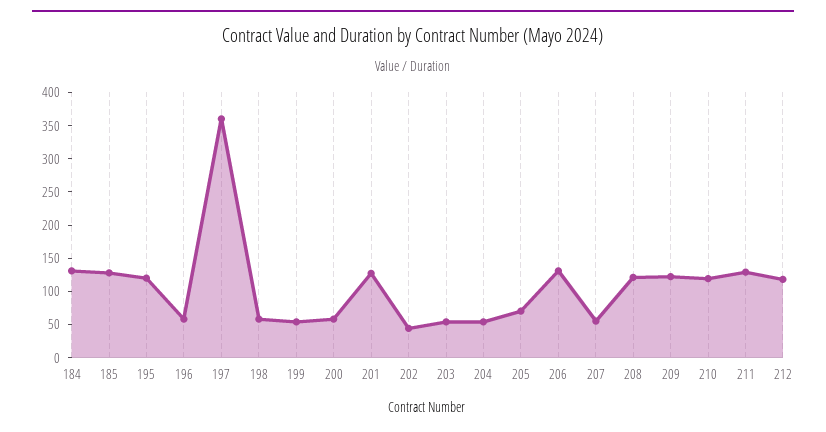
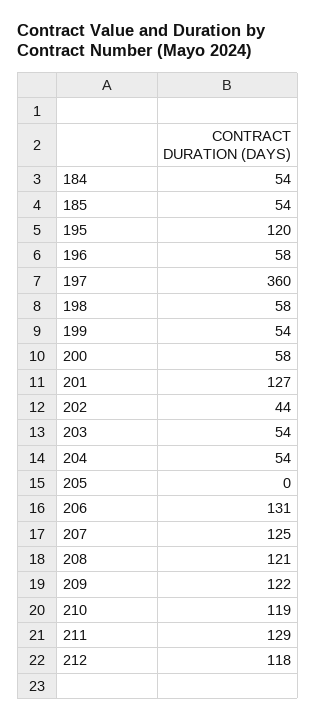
184: 125 -> 54
185: 125 -> 54
205: 75 -> 0
207: 50 -> 125

